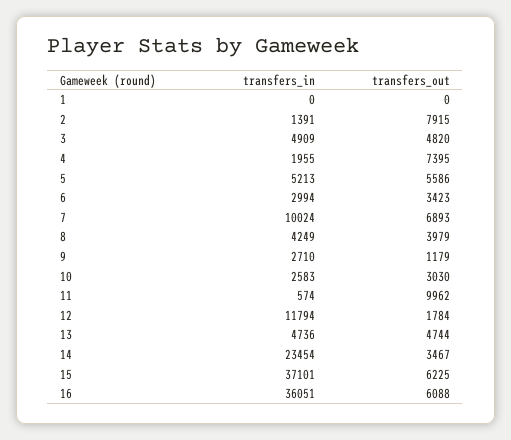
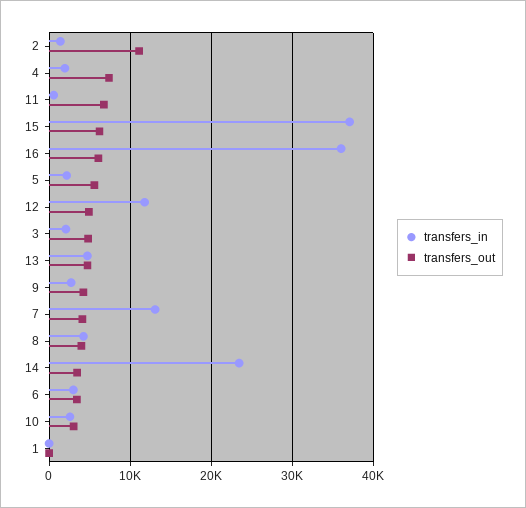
transfers_out, 2: 7915 -> 11000
transfers_in, 3: 4909 -> 2000
transfers_in, 5: 5213 -> 2000
transfers_in, 7: 10024 -> 13000
transfers_out, 7: 6893 -> 4000
transfers_out, 9: 1179 -> 4000
transfers_out, 11: 9962 -> 7000
transfers_out, 12: 1784 -> 5000

